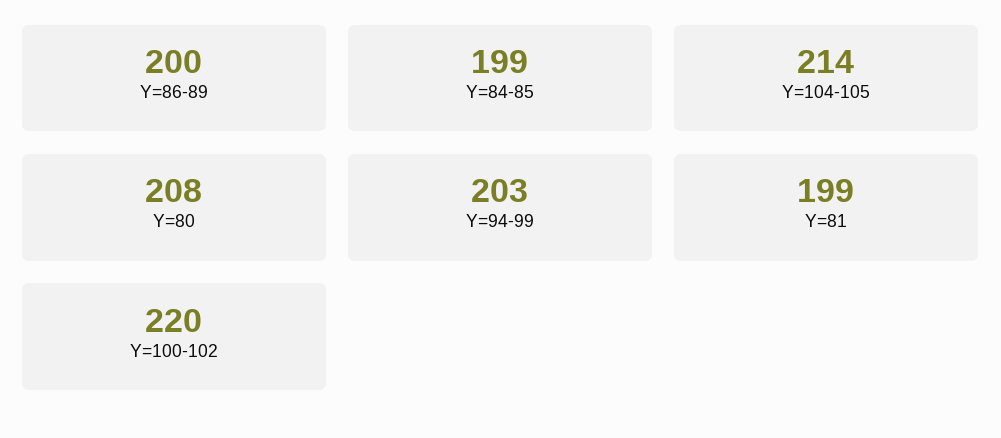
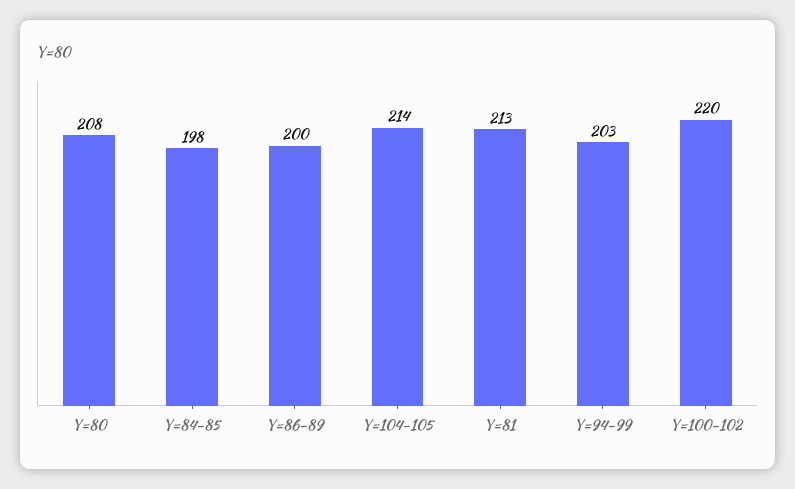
Y=84-85: 199 -> 198
Y=81: 199 -> 213

